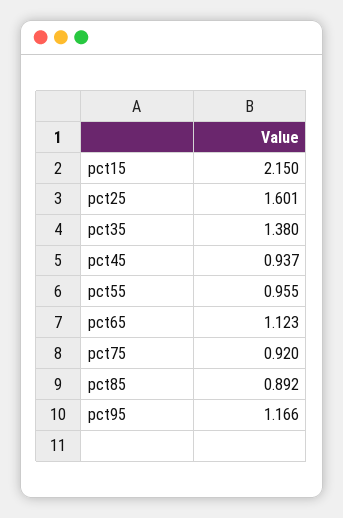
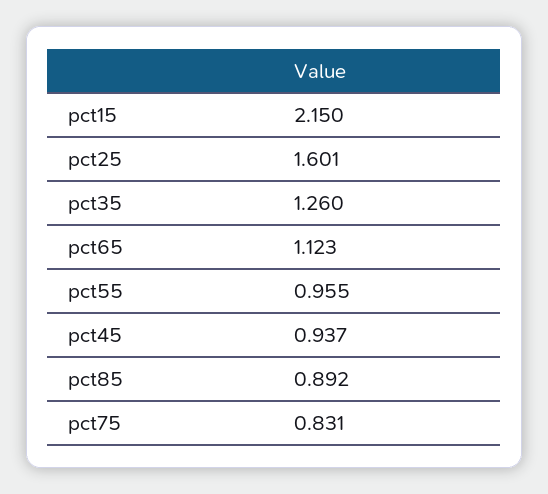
pct35: 1.38 -> 1.26
pct75: 0.92 -> 0.831
pct95: 1.166 -> none

